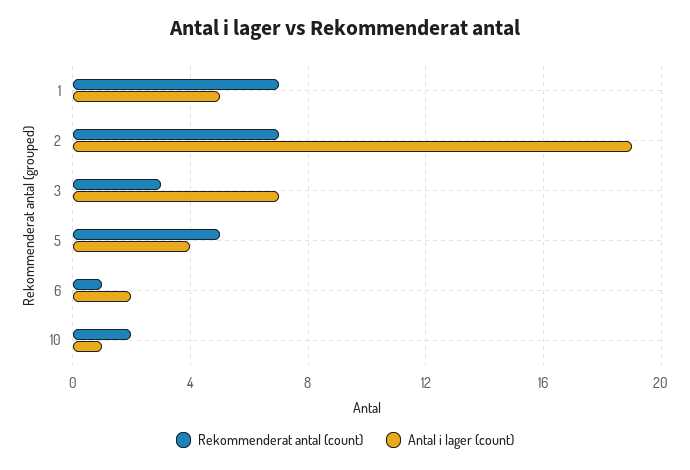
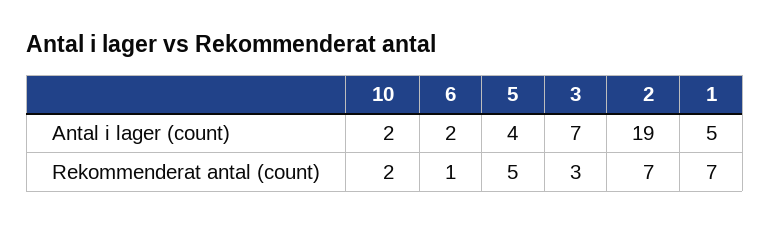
Antal i lager (count), 10: 1 -> 2

